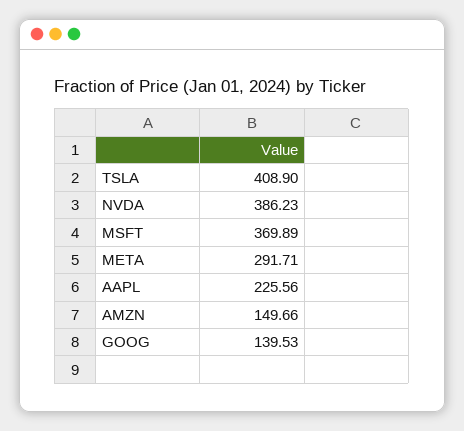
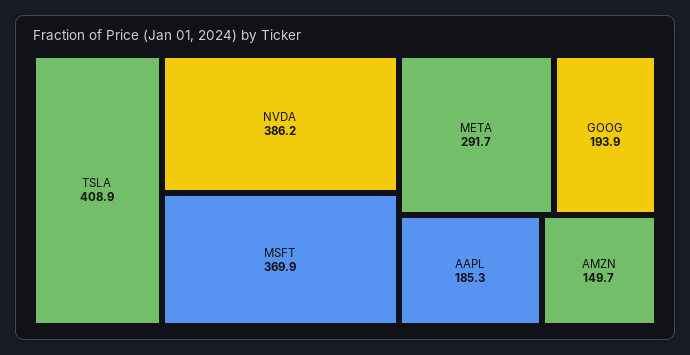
AAPL: 225.56 -> 185.3
GOOG: 139.53 -> 193.9

